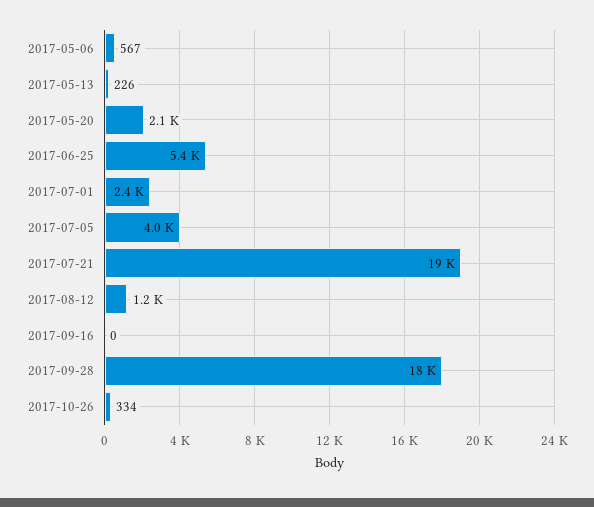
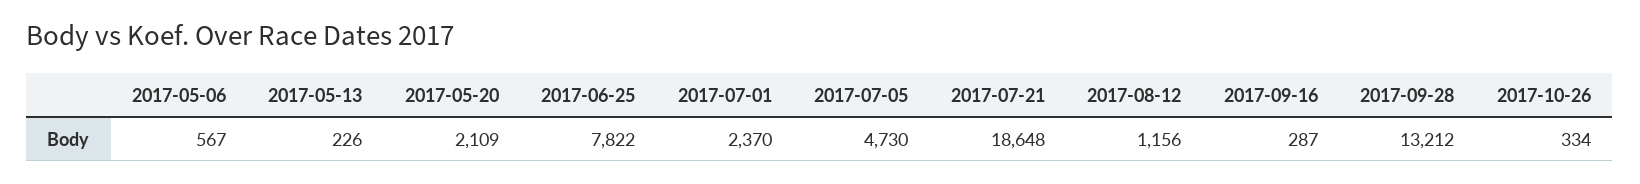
2017-06-25: 5400 -> 7822
2017-07-05: 4000 -> 4730
2017-09-16: 0 -> 287
2017-09-28: 18000 -> 13212

